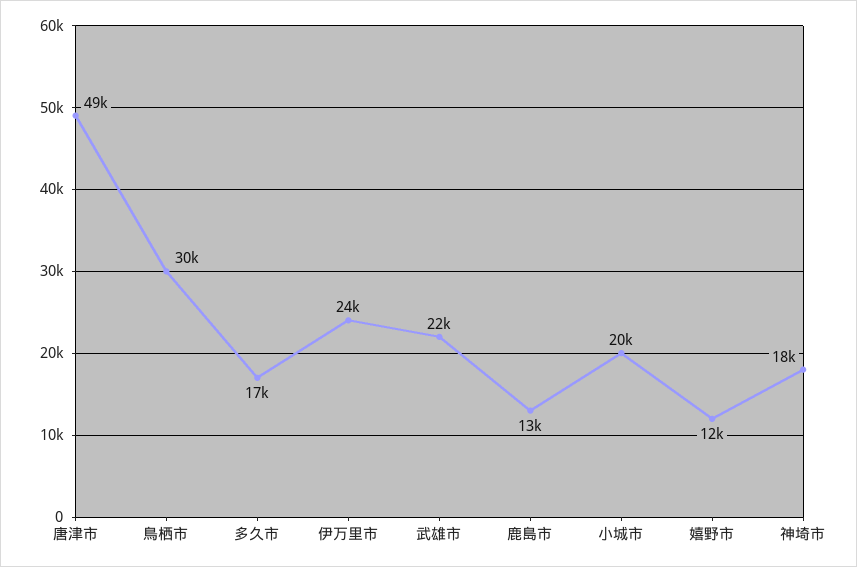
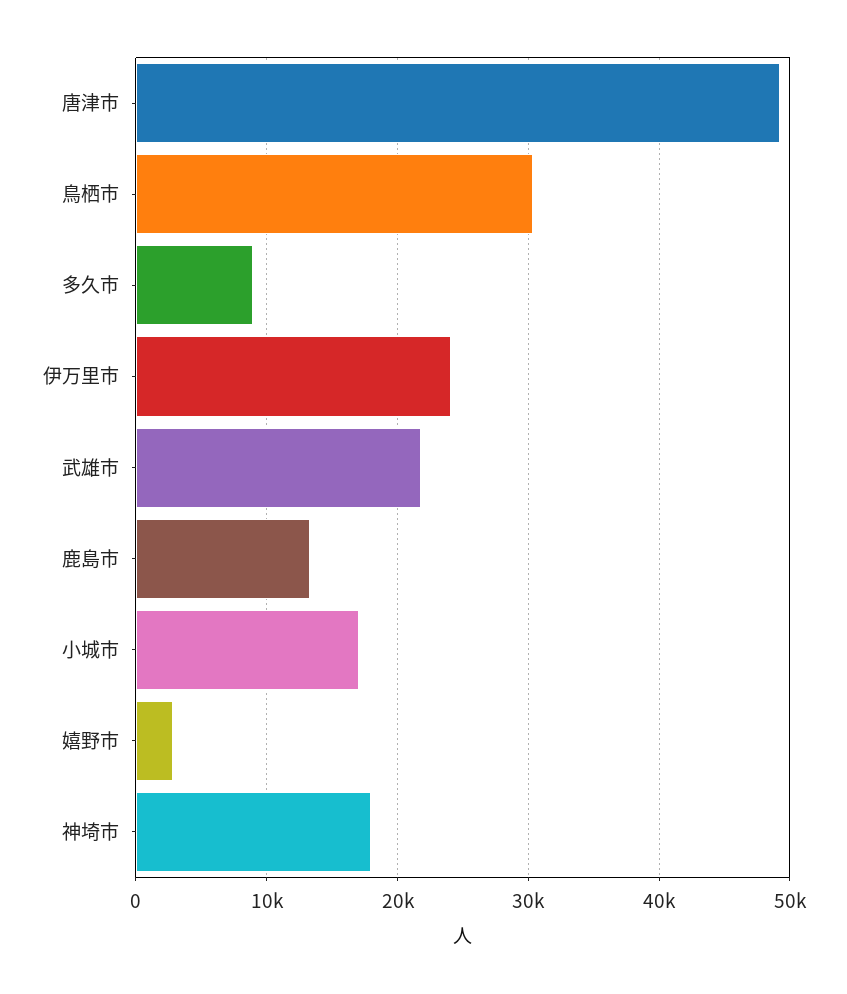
多久市: 17000 -> 9000
小城市: 20000 -> 17000
嬉野市: 12000 -> 3000

